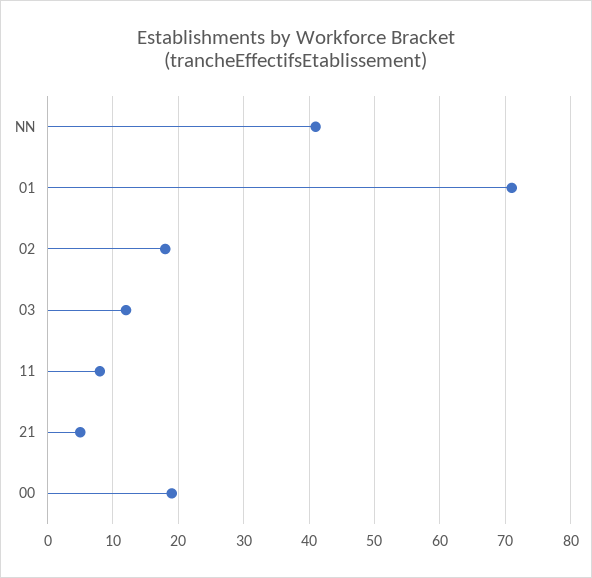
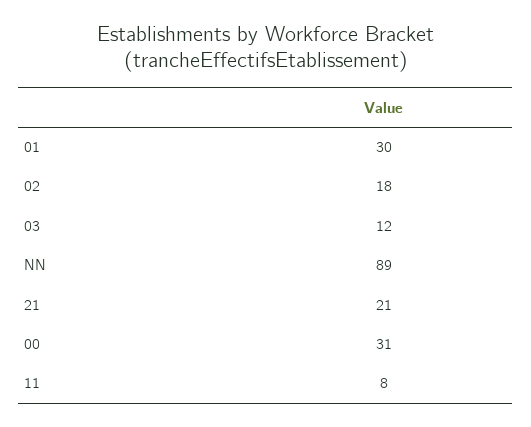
NN: 41 -> 89
01: 71 -> 30
21: 5 -> 21
00: 19 -> 31

